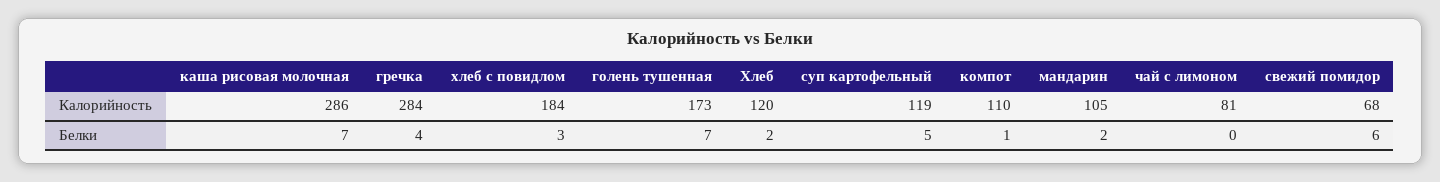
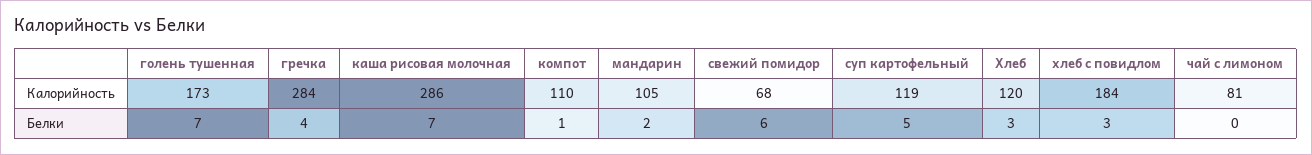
Хлеб, Белки: 2 -> 3

